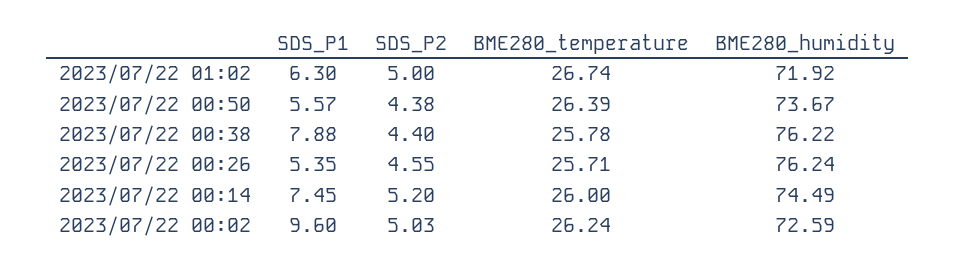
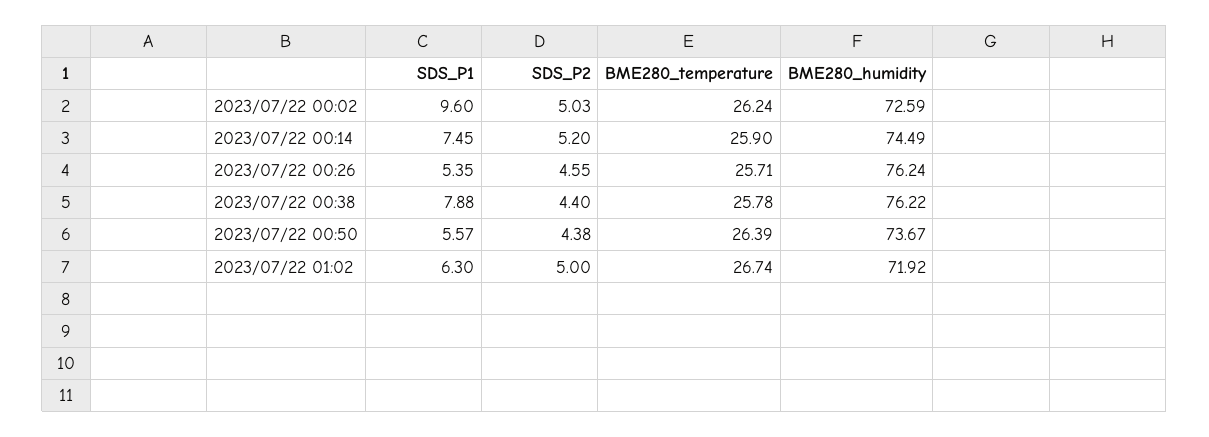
BME280_temperature, 2023/07/22 00:14: 26 -> 25.9

